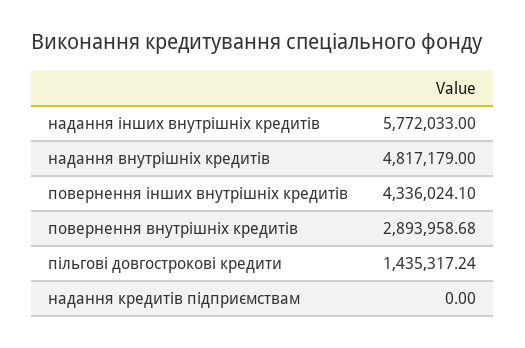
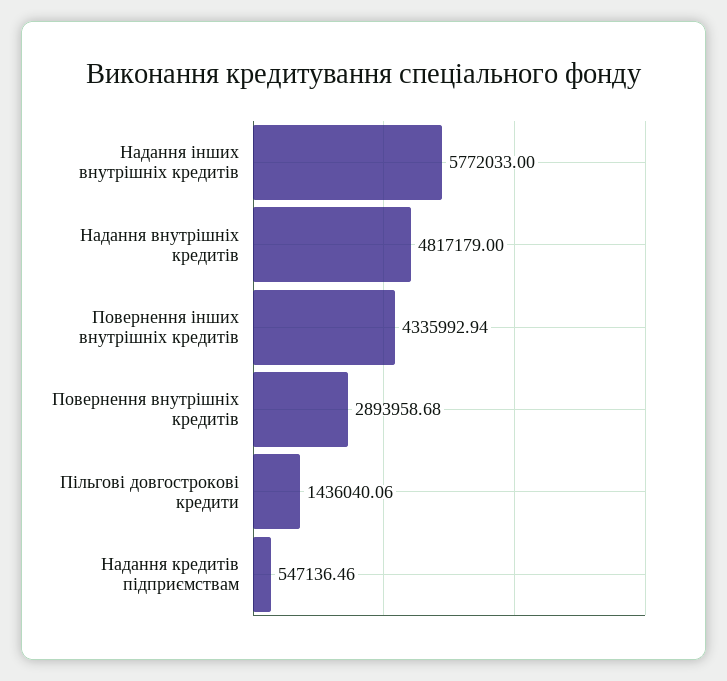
повернення інших внутрішніх кредитів: 4336024.1 -> 4335992.94
пільгові довгострокові кредити: 1435317.24 -> 1436040.06
надання кредитів підприємствам: 0 -> 547136.46

